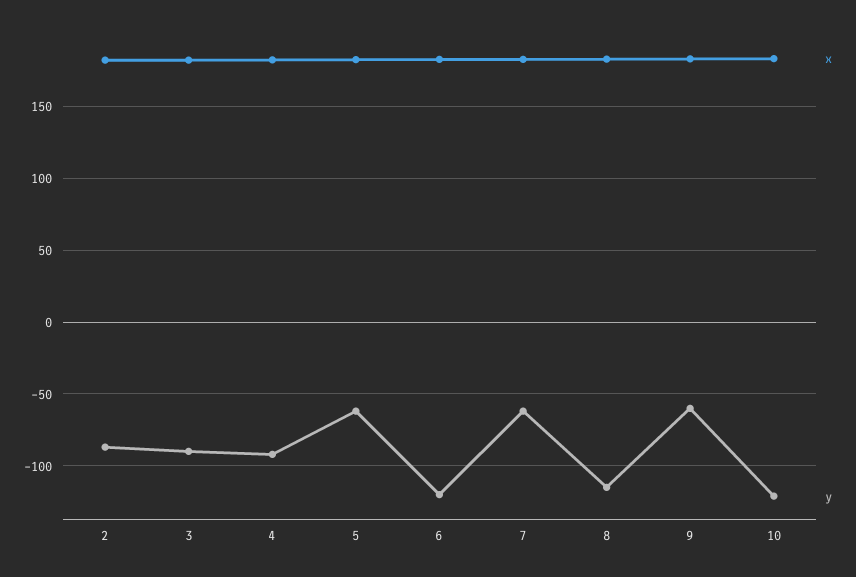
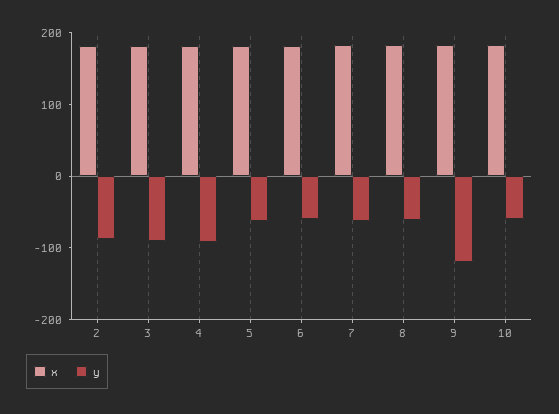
y, 6: -120 -> -60
y, 8: -115 -> -60
y, 9: -60 -> -120
y, 10: -120 -> -60

